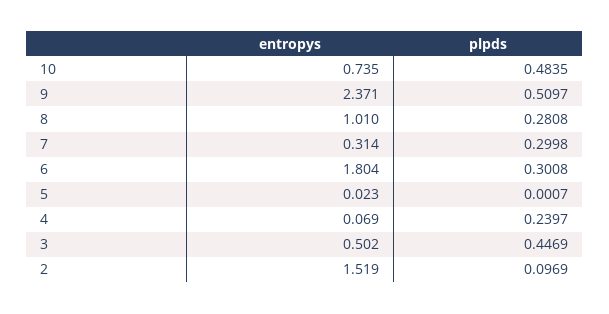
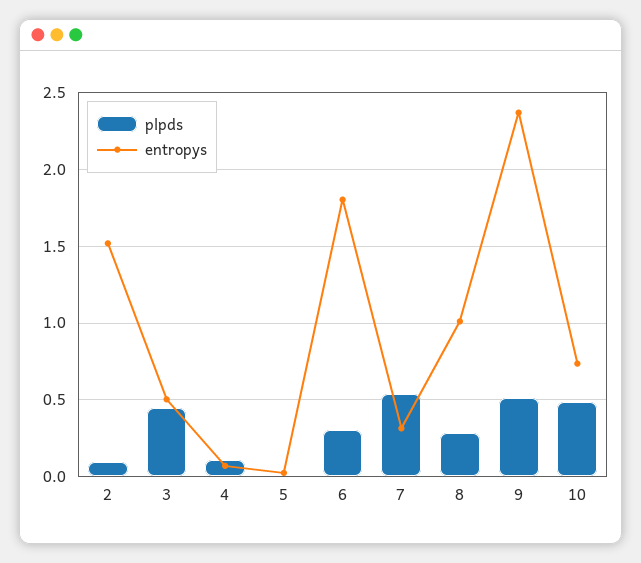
plpds, 7: 0.2998 -> 0.55
plpds, 4: 0.2397 -> 0.1

